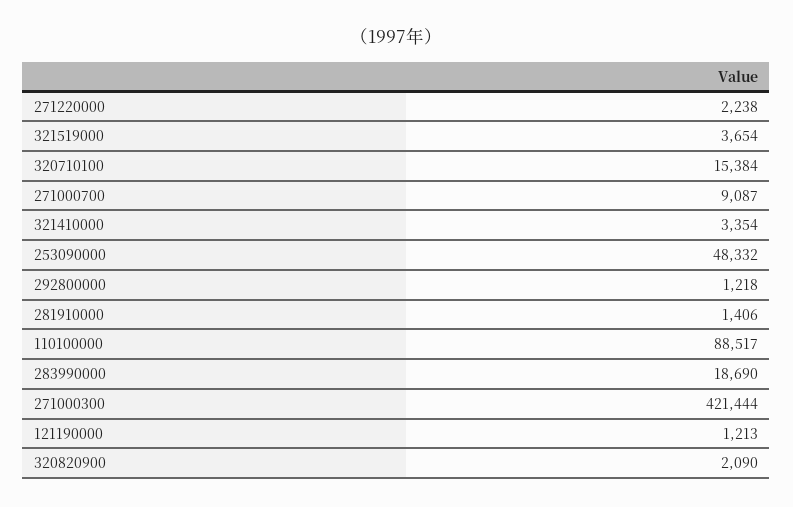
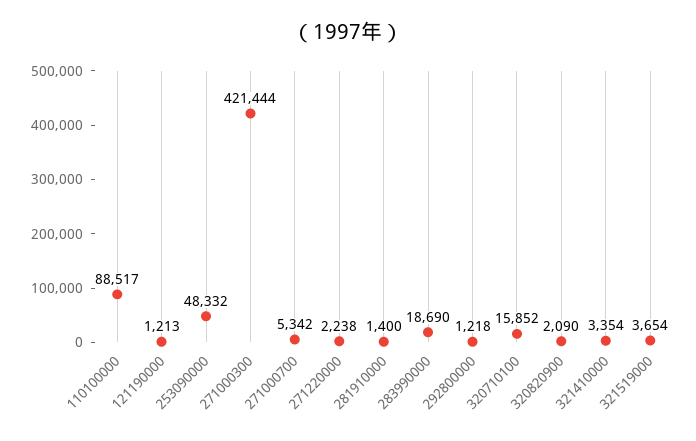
320710100: 15384 -> 15852
271000700: 9087 -> 5342
281910000: 1406 -> 1400

